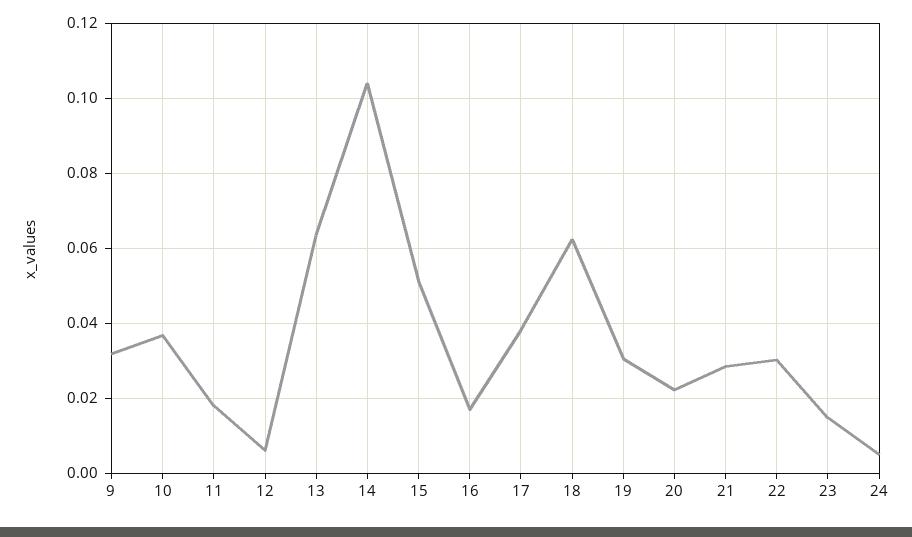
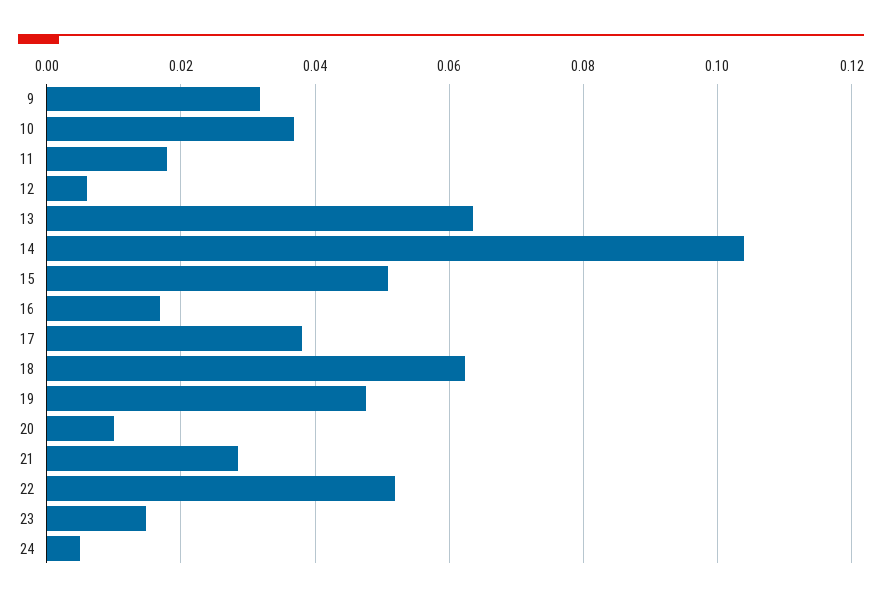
19: 0.03 -> 0.048
20: 0.022 -> 0.01
22: 0.03 -> 0.052

